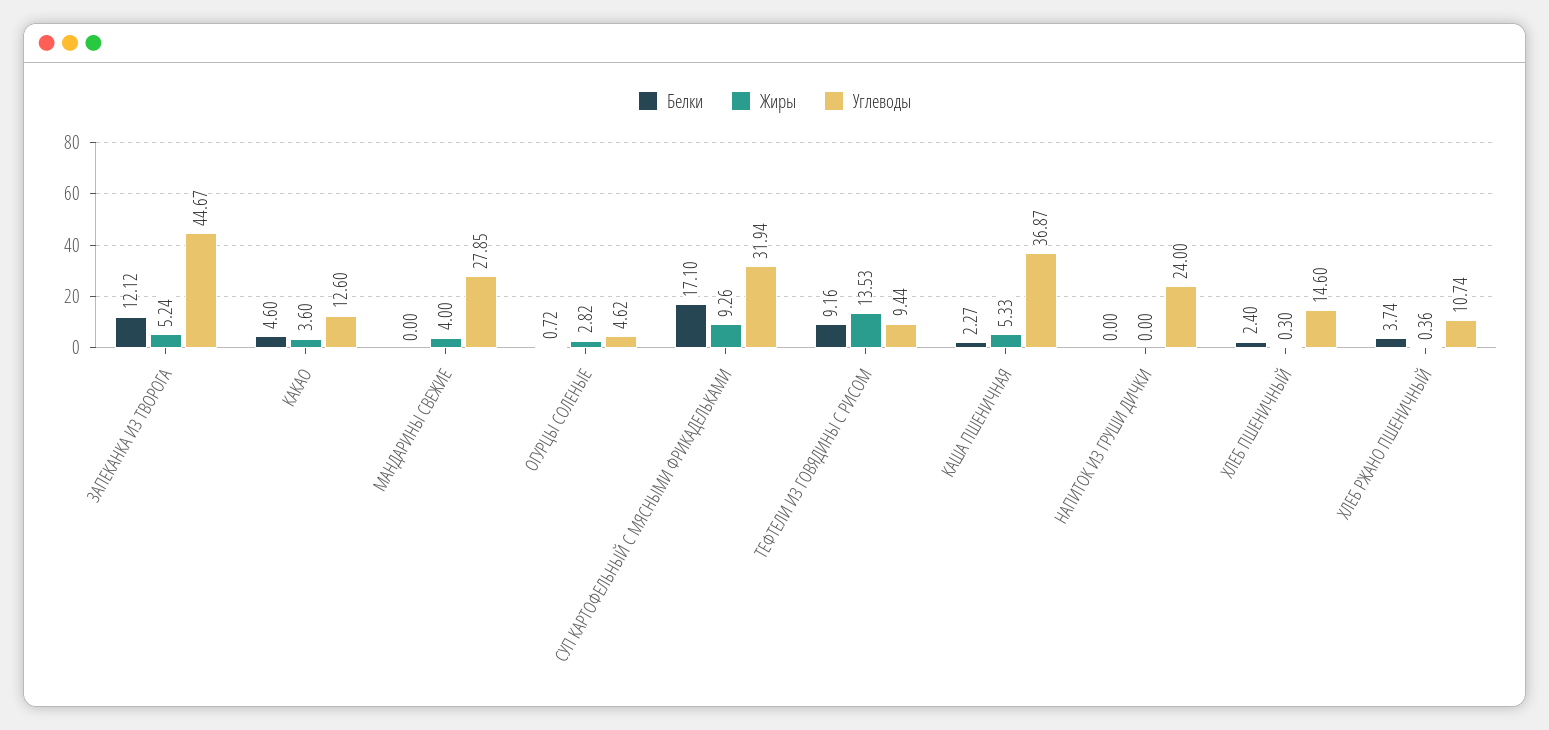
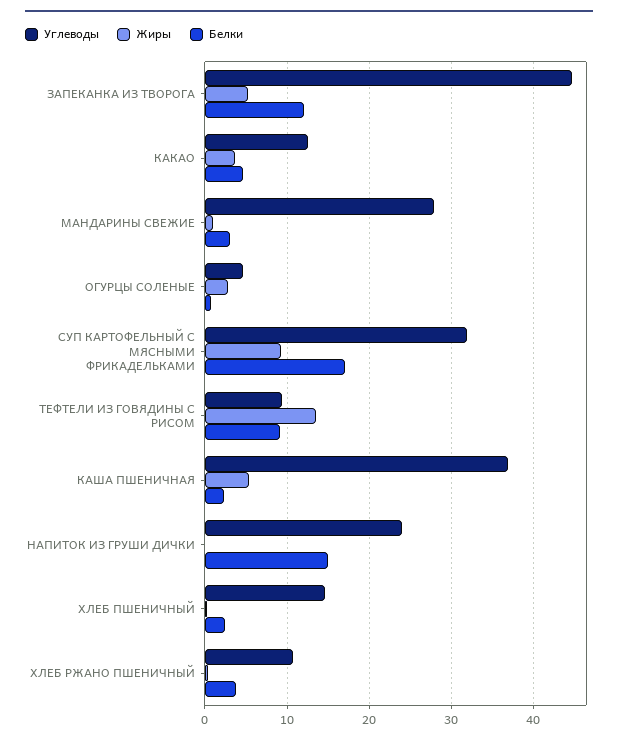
Белки, МАНДАРИНЫ СВЕЖИЕ: 0 -> 3
Жиры, МАНДАРИНЫ СВЕЖИЕ: 4 -> 1
Белки, НАПИТОК ИЗ ГРУШИ ДИЧКИ: 0 -> 15

